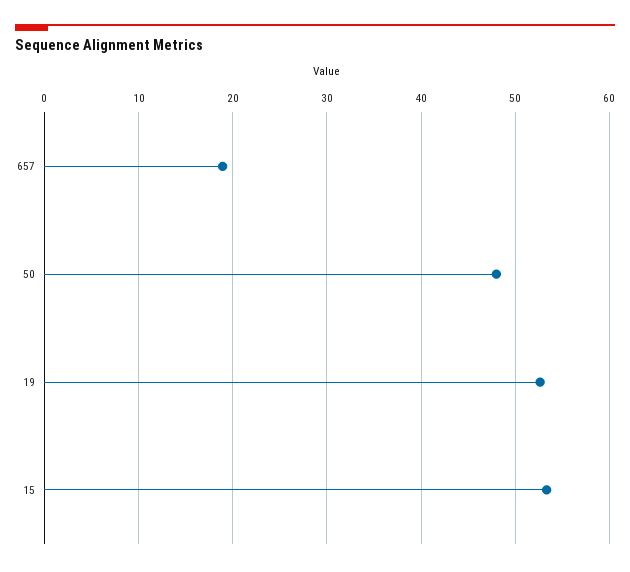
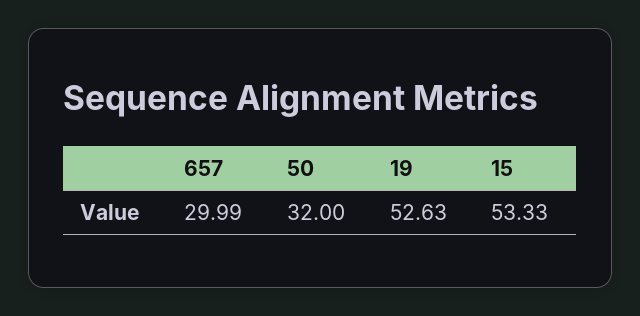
657: 19 -> 29.99
50: 48 -> 32

